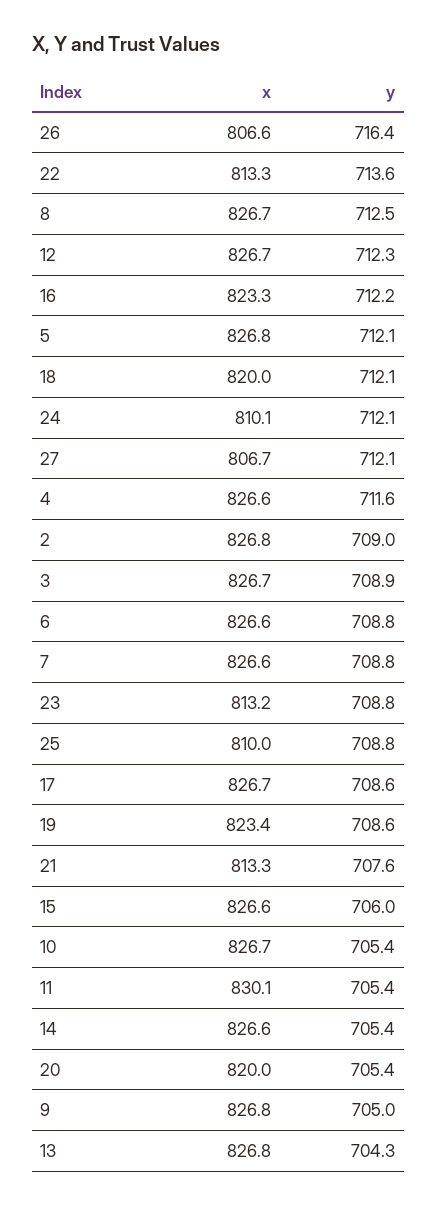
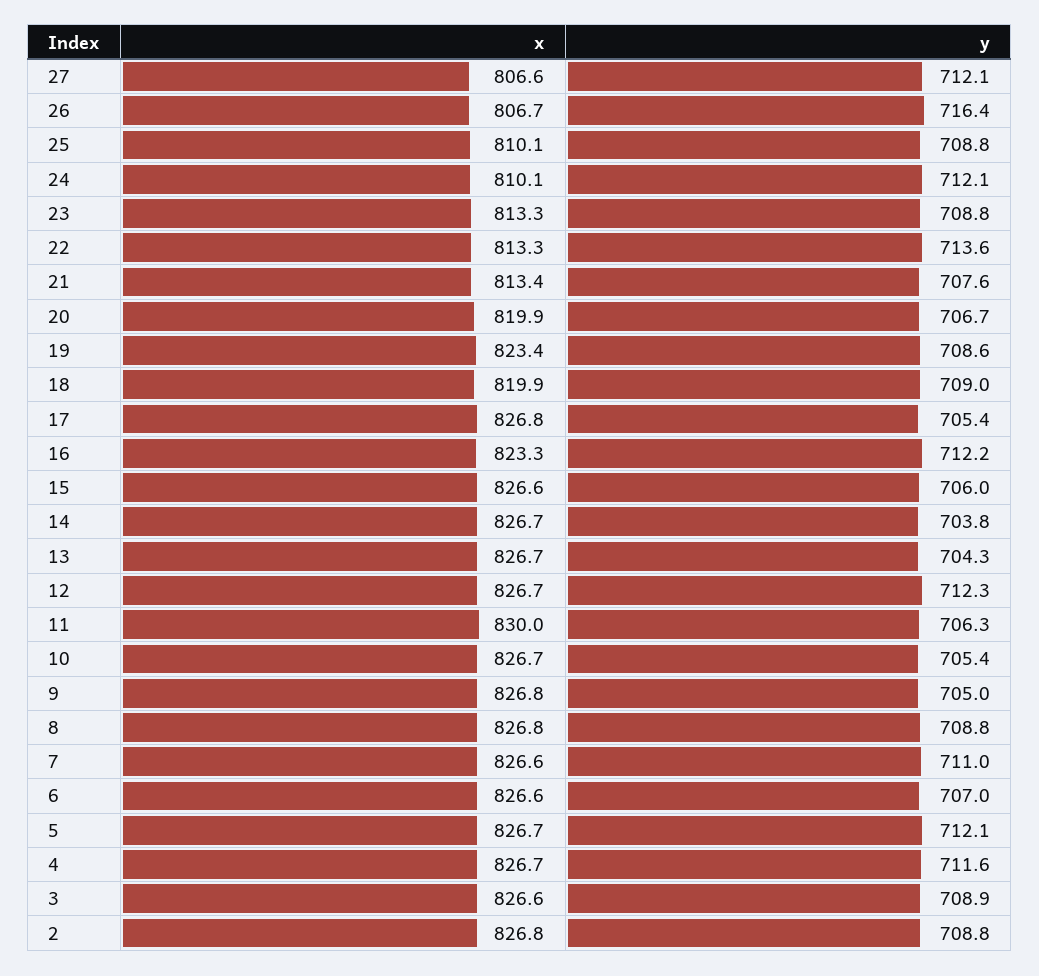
x, 26: 806.6 -> 806.7
x, 8: 826.7 -> 826.8
y, 8: 712.5 -> 708.8
x, 5: 826.8 -> 826.7
x, 18: 820 -> 819.9
y, 18: 712.1 -> 709
x, 27: 806.7 -> 806.6
x, 4: 826.6 -> 826.7
y, 2: 709 -> 708.8
x, 3: 826.7 -> 826.6
y, 6: 708.8 -> 707
y, 7: 708.8 -> 711
x, 23: 813.2 -> 813.3
x, 25: 810 -> 810.1
x, 17: 826.7 -> 826.8
y, 17: 708.6 -> 705.4
x, 21: 813.3 -> 813.4
x, 11: 830.1 -> 830
y, 11: 705.4 -> 706.3
x, 14: 826.6 -> 826.7
y, 14: 705.4 -> 703.8
x, 20: 820 -> 819.9
y, 20: 705.4 -> 706.7
x, 13: 826.8 -> 826.7

